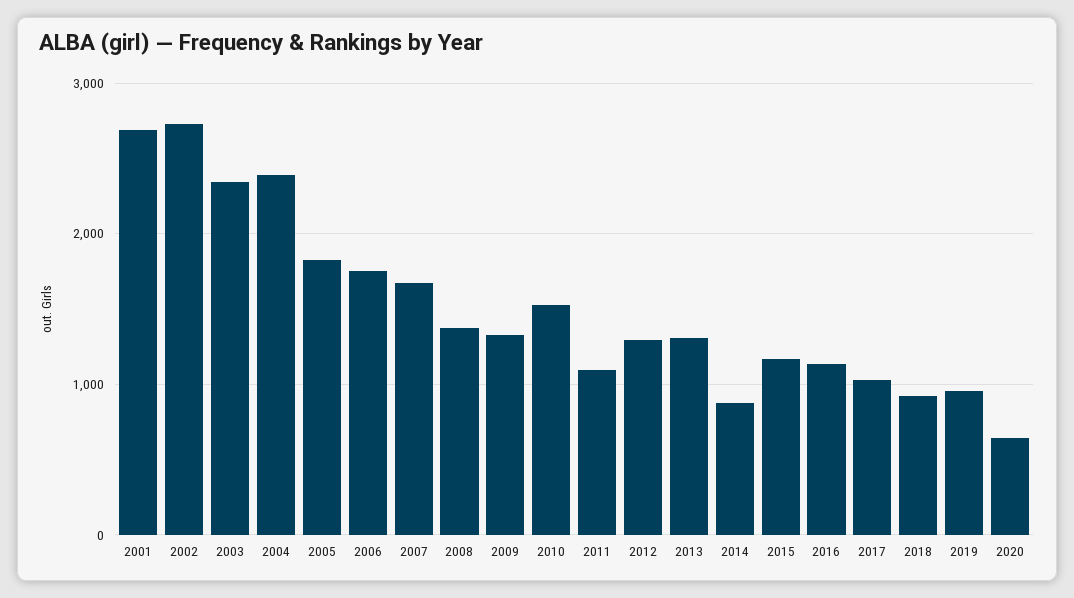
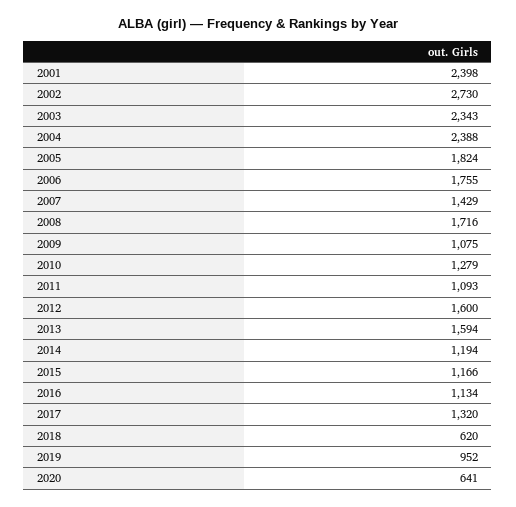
2001: 2700 -> 2398
2007: 1700 -> 1429
2008: 1400 -> 1716
2009: 1300 -> 1075
2010: 1500 -> 1279
2012: 1300 -> 1600
2013: 1300 -> 1594
2014: 900 -> 1194
2017: 1000 -> 1320
2018: 900 -> 620

